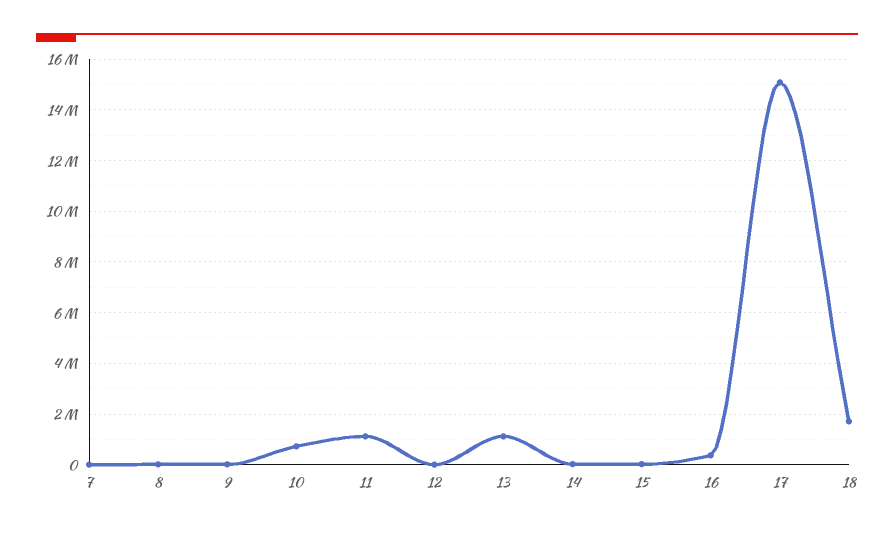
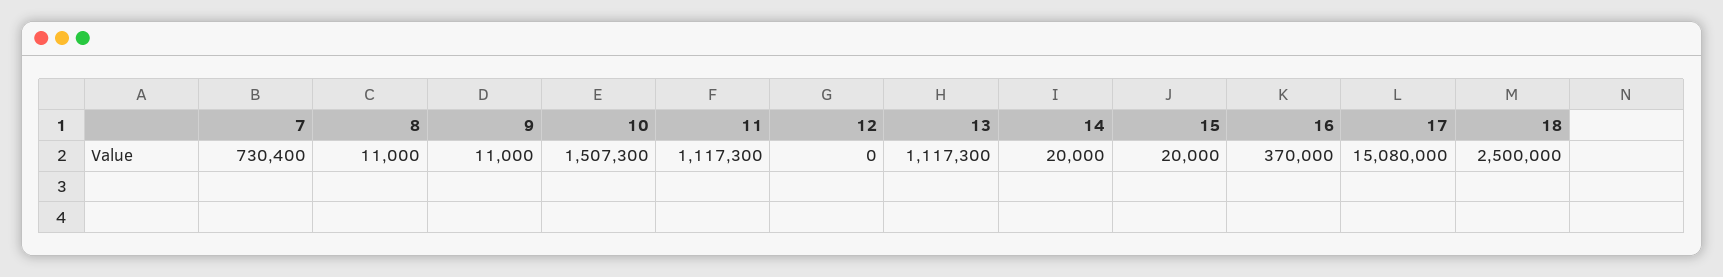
7: 0 -> 730400
10: 750000 -> 1507300
18: 1750000 -> 2500000

